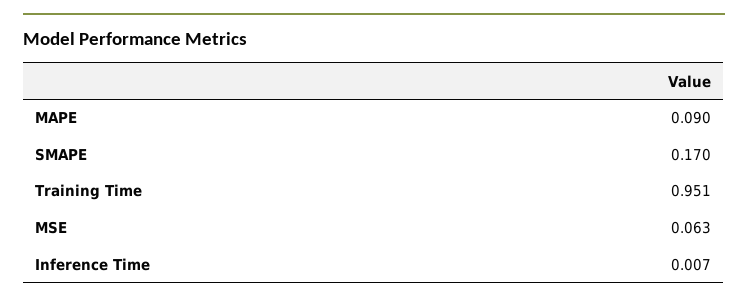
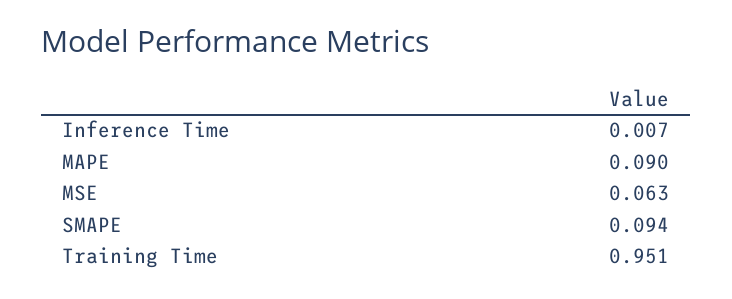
SMAPE: 0.17 -> 0.094

